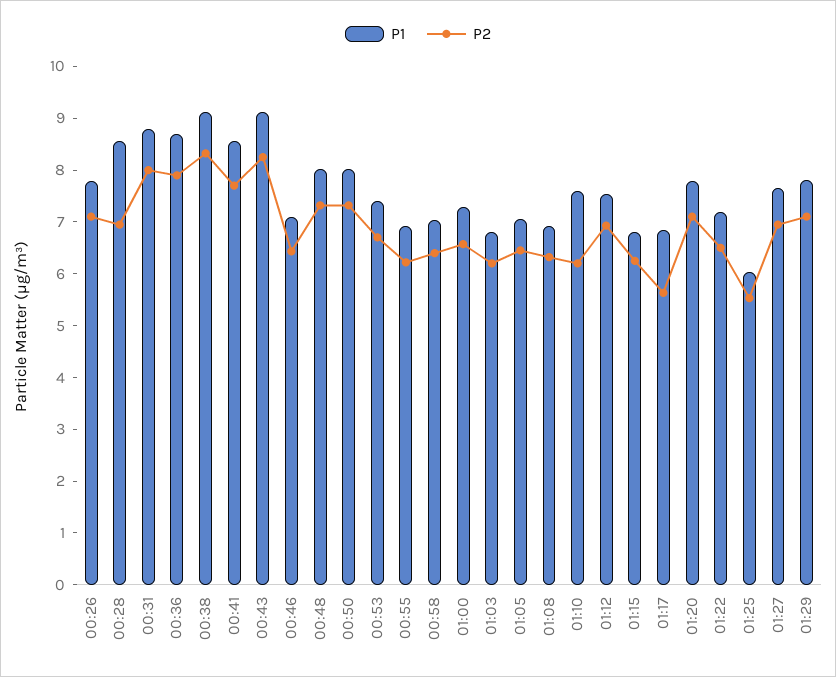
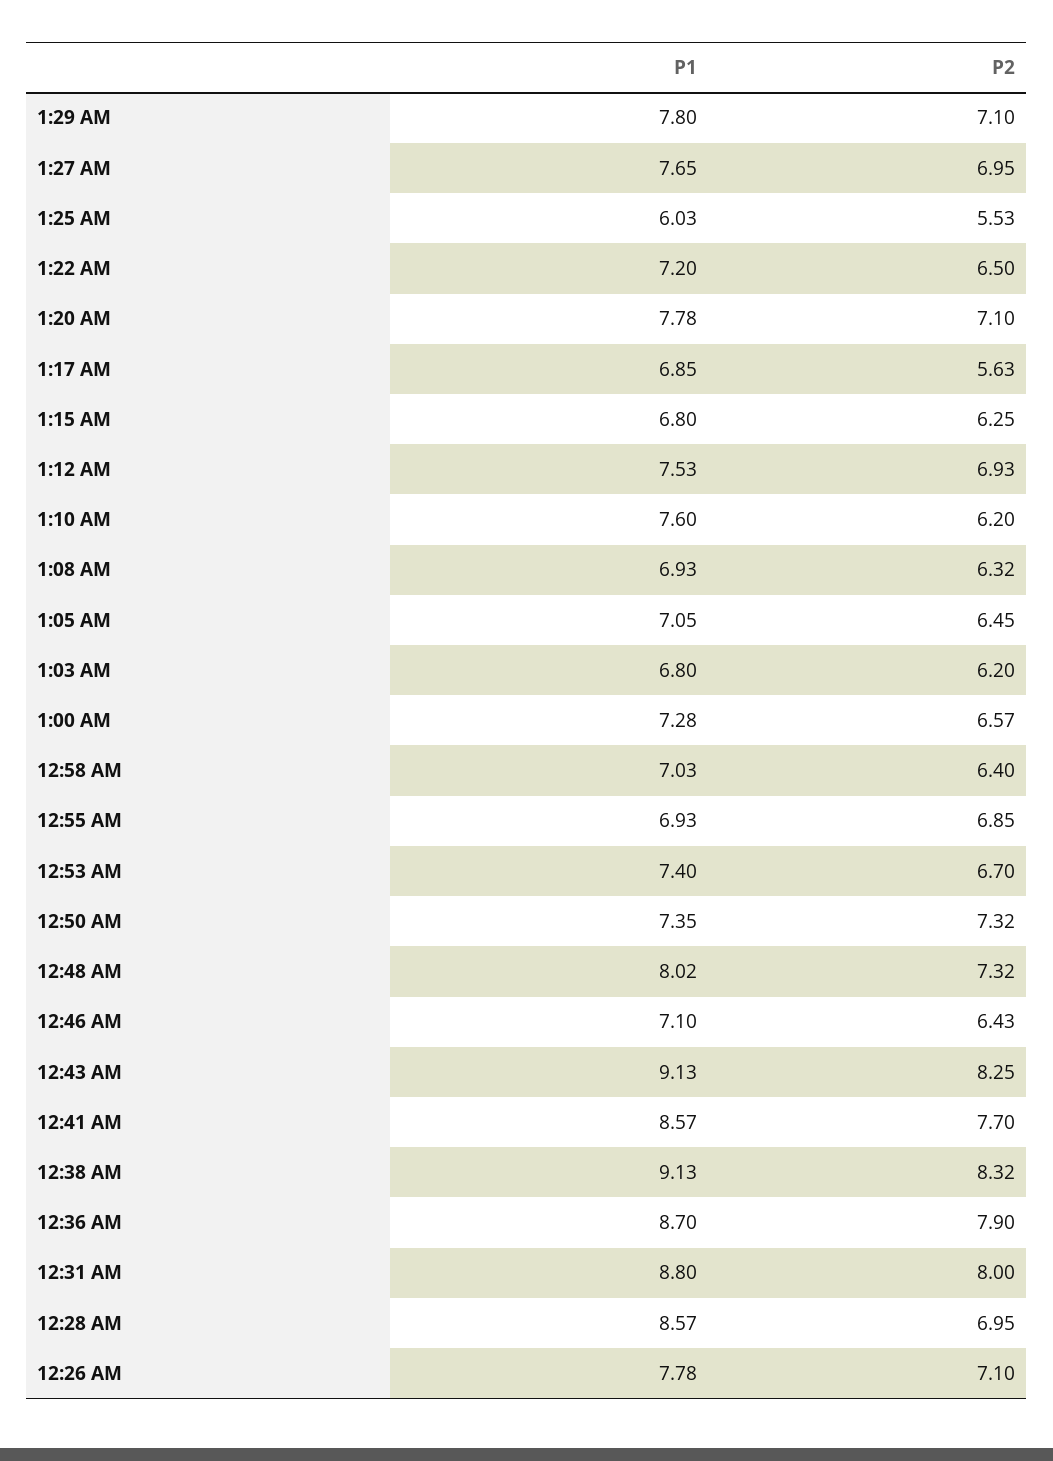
P1, 00:50: 8 -> 7.35
P2, 00:55: 6.2 -> 6.85

